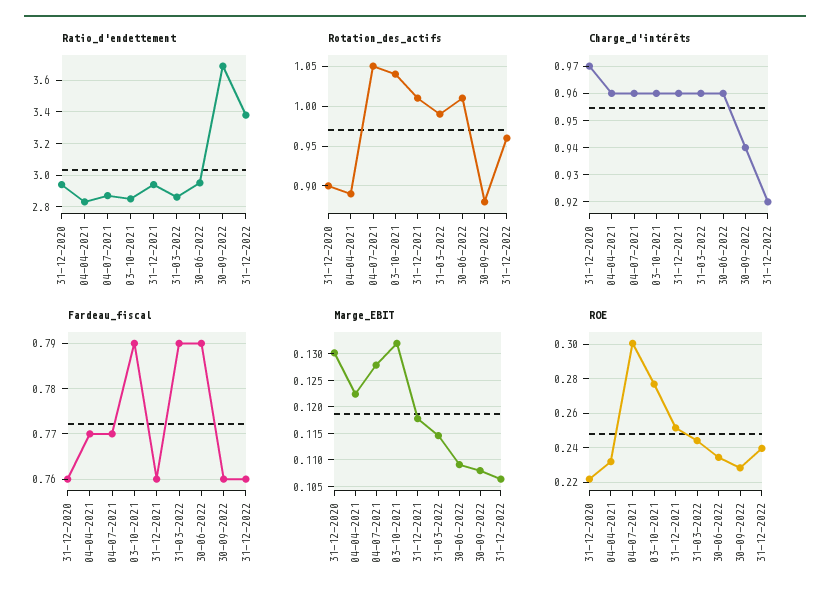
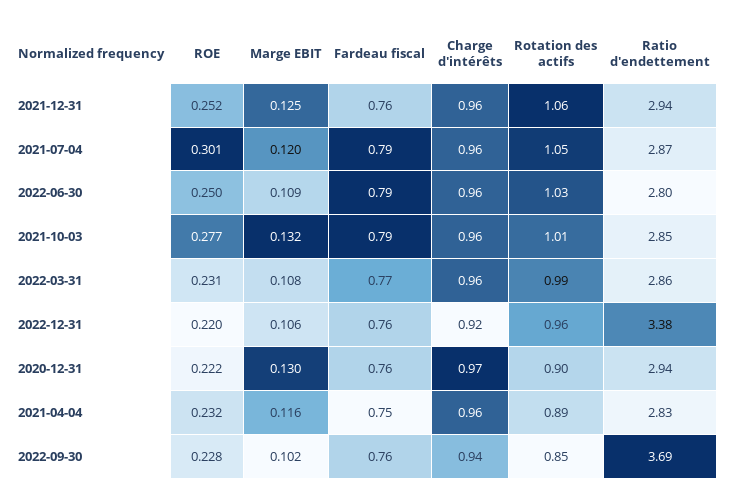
Ratio_d'endettement, 30-06-2022: 2.95 -> 2.8
Rotation_des_actifs, 03-10-2021: 1.04 -> 1.01
Rotation_des_actifs, 31-12-2021: 1.01 -> 1.06
Rotation_des_actifs, 30-06-2022: 1.01 -> 1.03
Rotation_des_actifs, 30-09-2022: 0.88 -> 0.85
Fardeau_fiscal, 04-04-2021: 0.77 -> 0.75
Fardeau_fiscal, 04-07-2021: 0.77 -> 0.79
Fardeau_fiscal, 31-03-2022: 0.79 -> 0.77
Marge_EBIT, 04-04-2021: 0.1225 -> 0.116
Marge_EBIT, 04-07-2021: 0.1275 -> 0.12
Marge_EBIT, 31-12-2021: 0.1175 -> 0.125
Marge_EBIT, 31-03-2022: 0.115 -> 0.108
Marge_EBIT, 30-09-2022: 0.1075 -> 0.102
ROE, 31-03-2022: 0.245 -> 0.231
ROE, 30-06-2022: 0.235 -> 0.25
ROE, 31-12-2022: 0.24 -> 0.22

